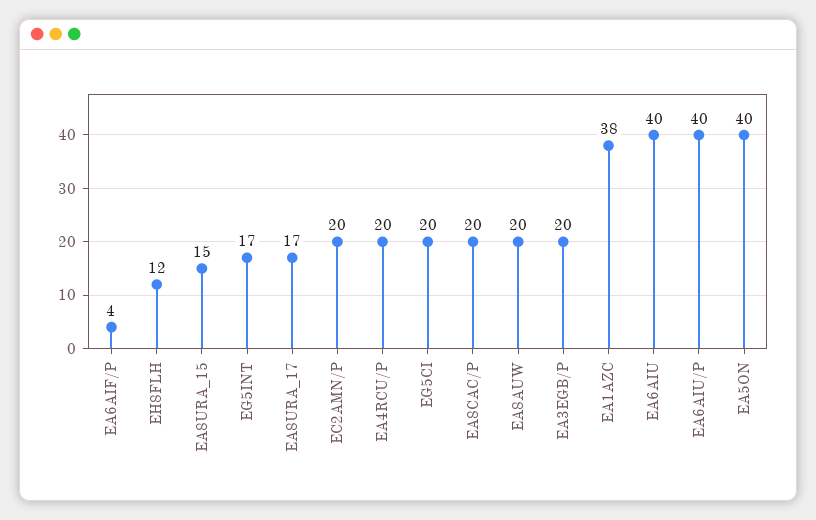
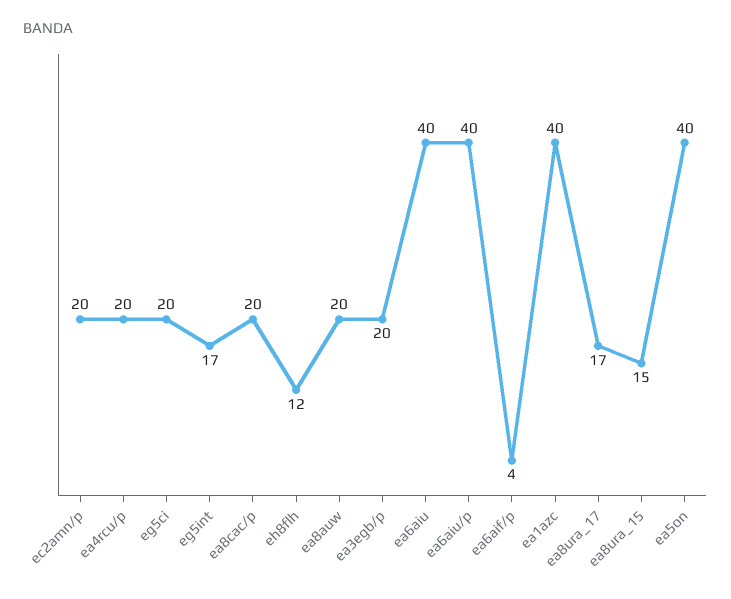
EA1AZC: 38 -> 40

